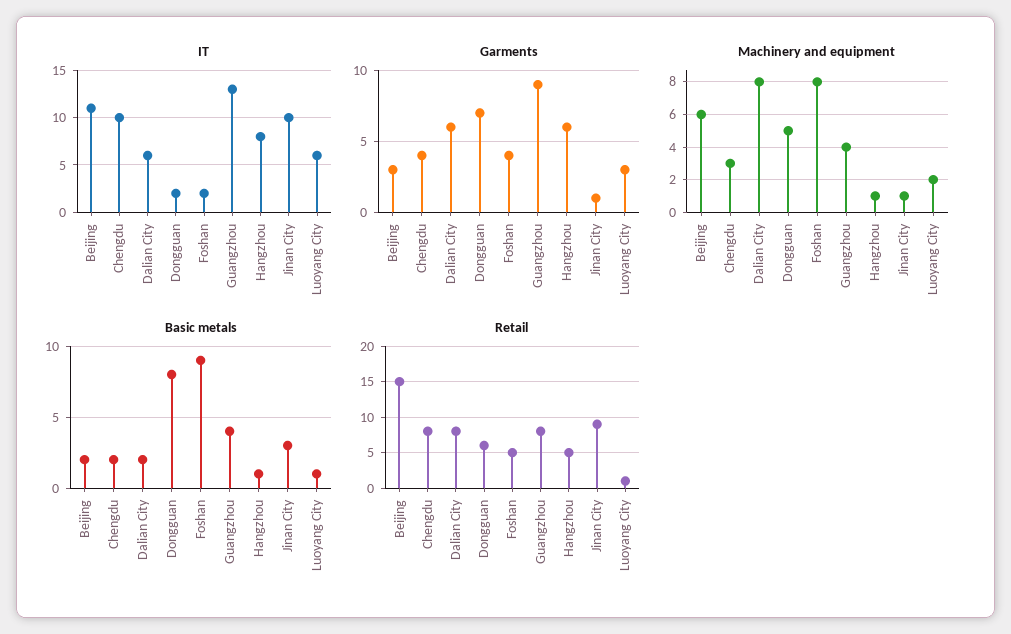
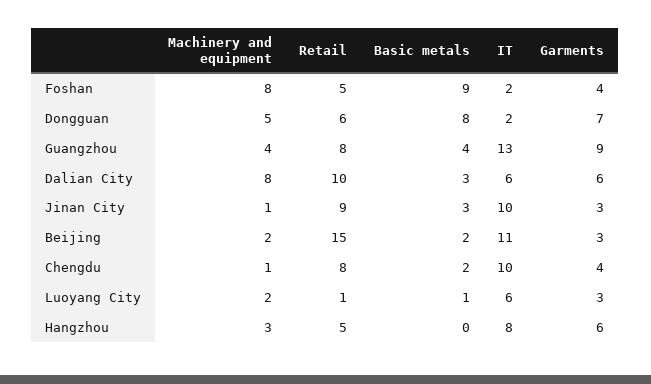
Garments, Jinan City: 1 -> 3
Machinery and equipment, Beijing: 6 -> 2
Machinery and equipment, Chengdu: 3 -> 1
Machinery and equipment, Hangzhou: 1 -> 3
Basic metals, Dalian City: 2 -> 3
Basic metals, Hangzhou: 1 -> 0
Retail, Dalian City: 8 -> 10

